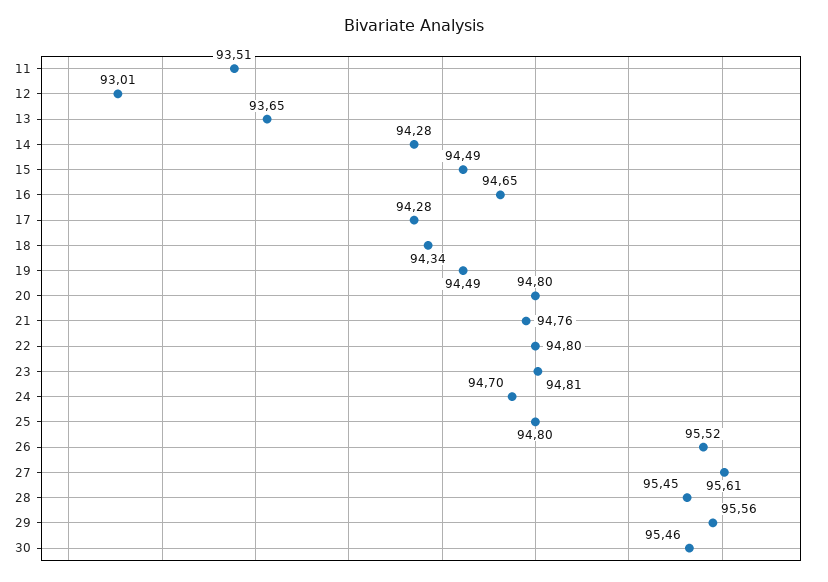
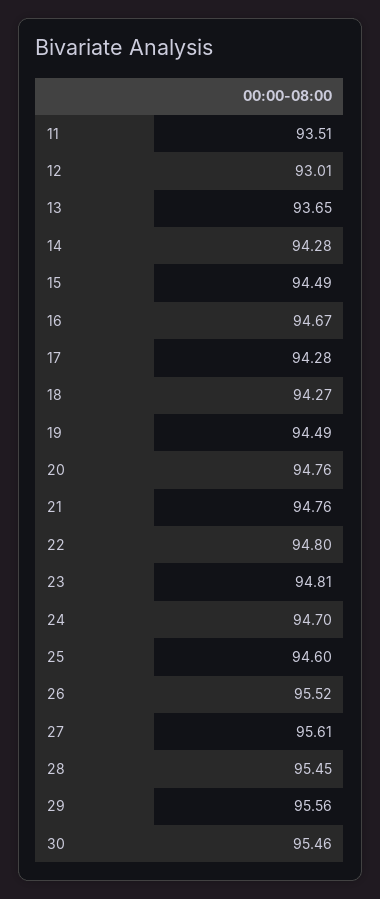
16: 94.65 -> 94.67
18: 94.34 -> 94.27
20: 94.8 -> 94.76
25: 94.8 -> 94.6

